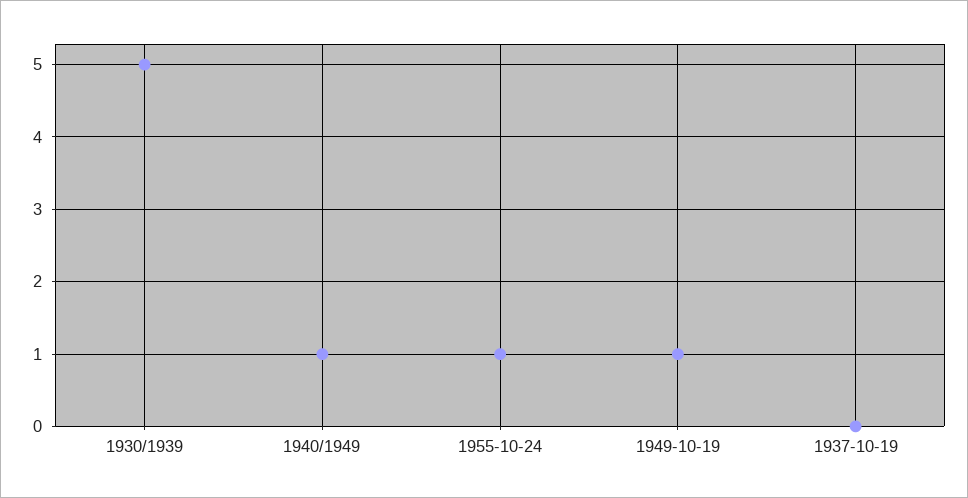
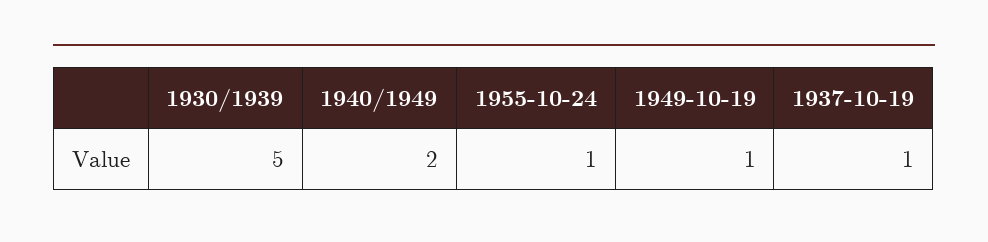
1940/1949: 1 -> 2
1937-10-19: 0 -> 1

